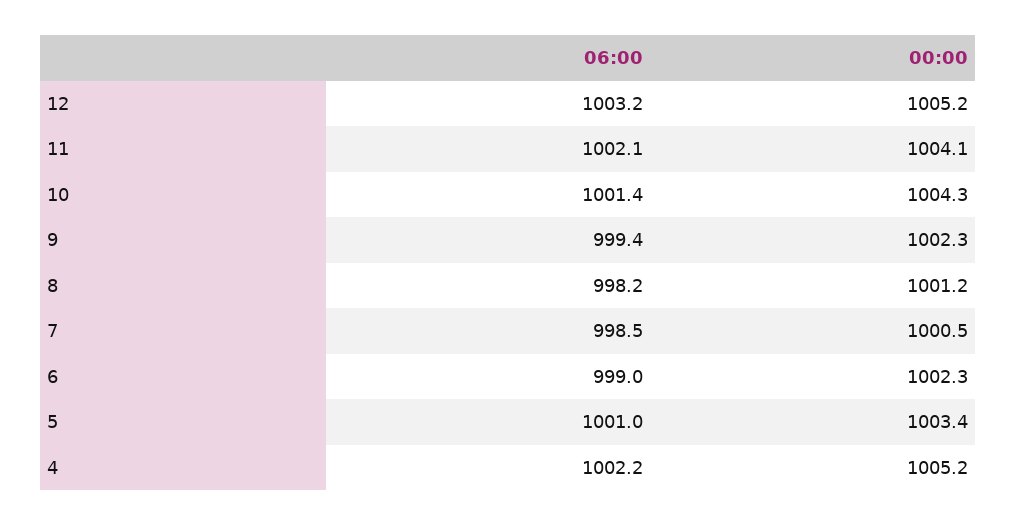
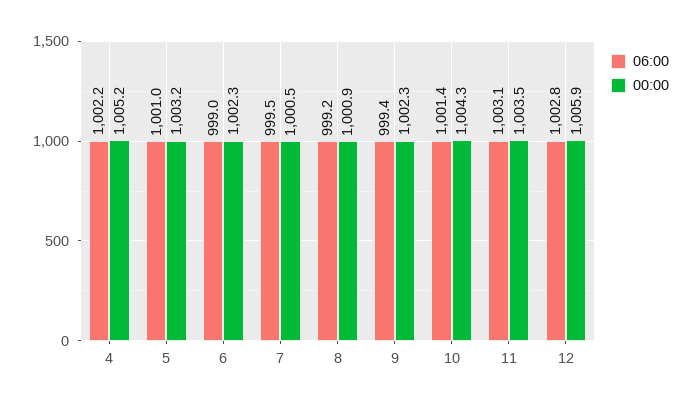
06:00, 12: 1003.2 -> 1002.8
00:00, 12: 1005.2 -> 1005.9
06:00, 11: 1002.1 -> 1003.1
00:00, 11: 1004.1 -> 1003.5
06:00, 8: 998.2 -> 999.2
00:00, 8: 1001.2 -> 1000.9
06:00, 7: 998.5 -> 999.5
00:00, 5: 1003.4 -> 1003.2

